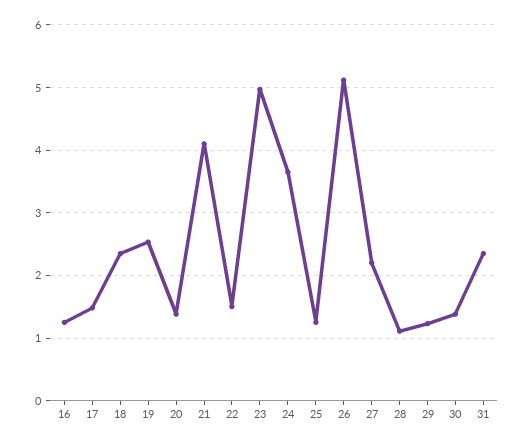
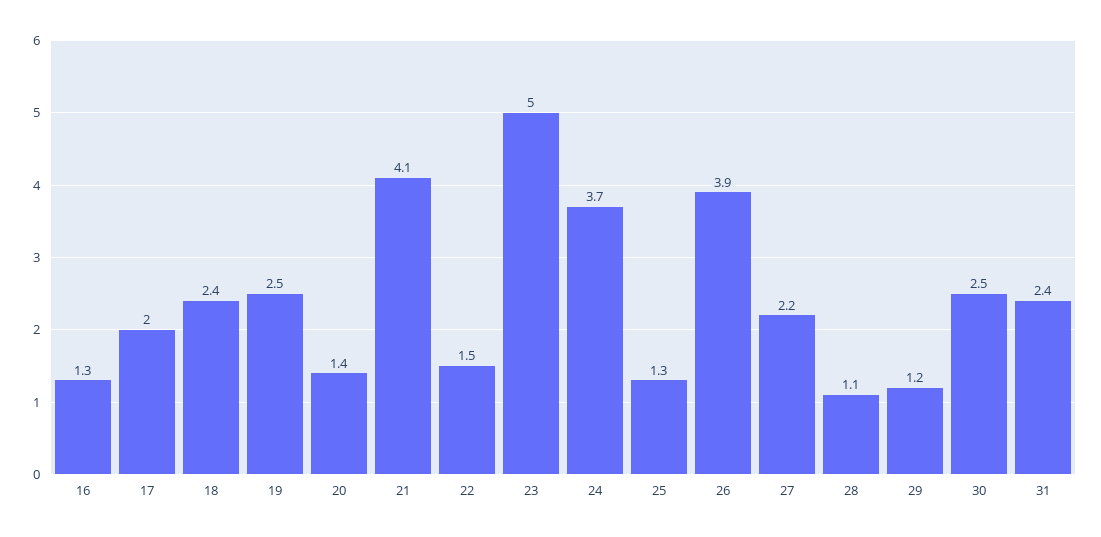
17: 1.5 -> 2
26: 5.1 -> 3.9
30: 1.4 -> 2.5

